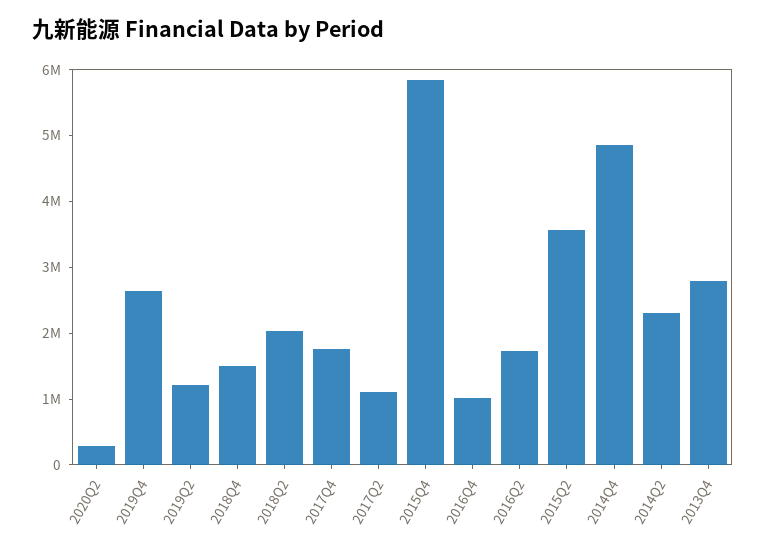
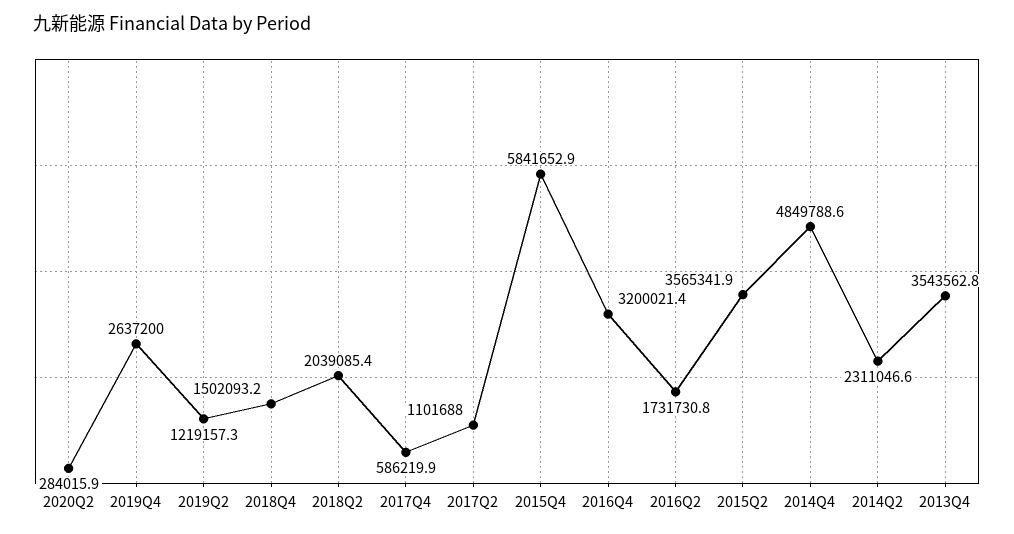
2017Q4: 1800000 -> 586219.9
2016Q4: 1000000 -> 3200021.4
2013Q4: 2800000 -> 3543562.8

